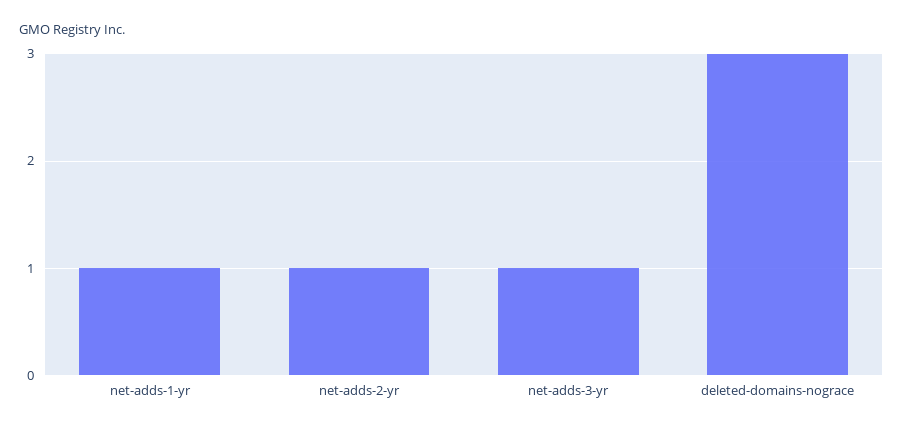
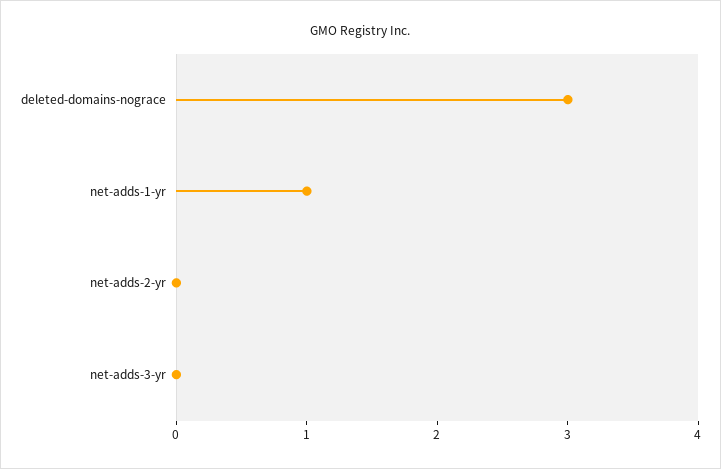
net-adds-2-yr: 1 -> 0
net-adds-3-yr: 1 -> 0

